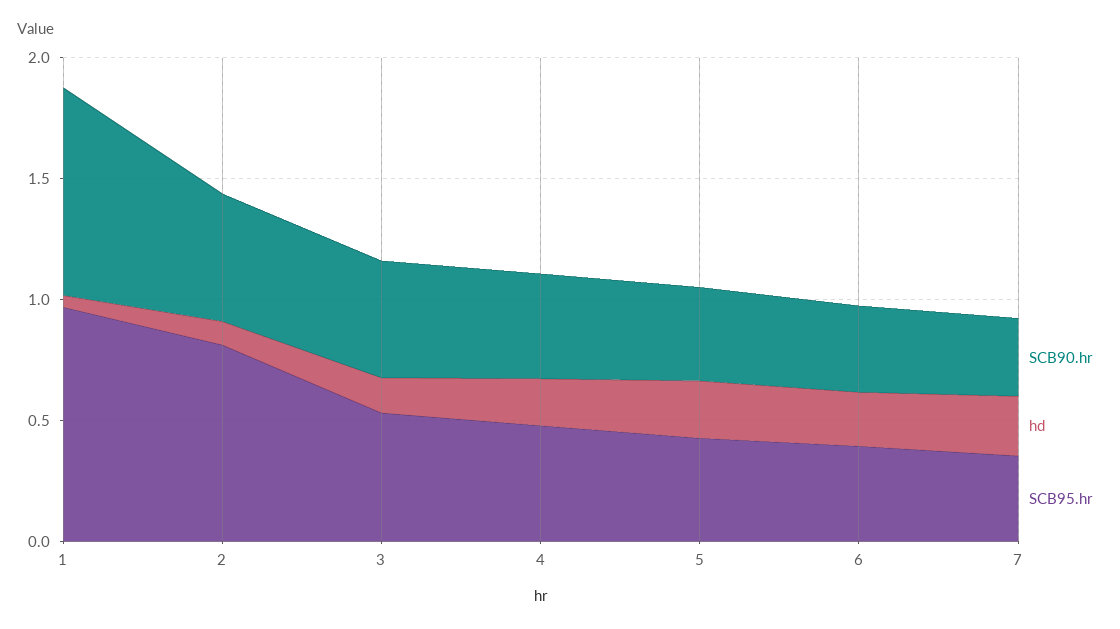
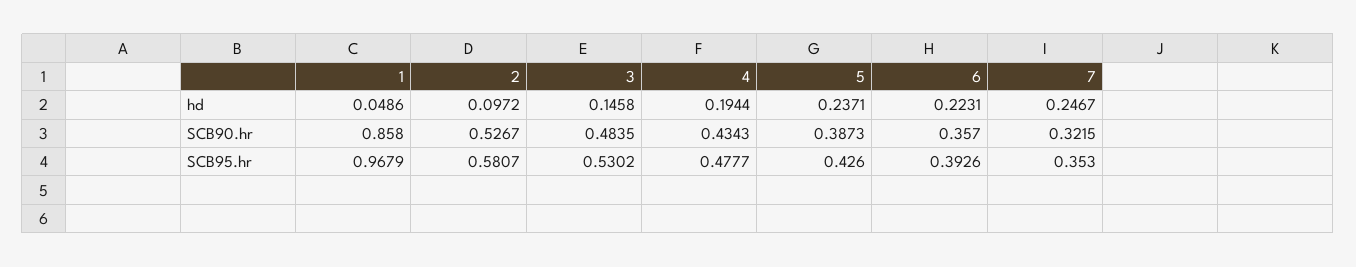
SCB95.hr, 2: 0.8 -> 0.5807

